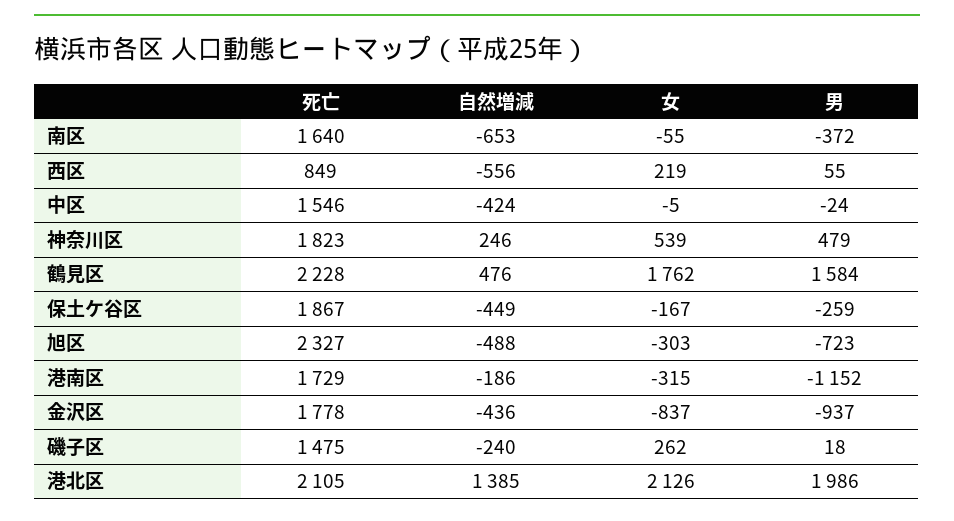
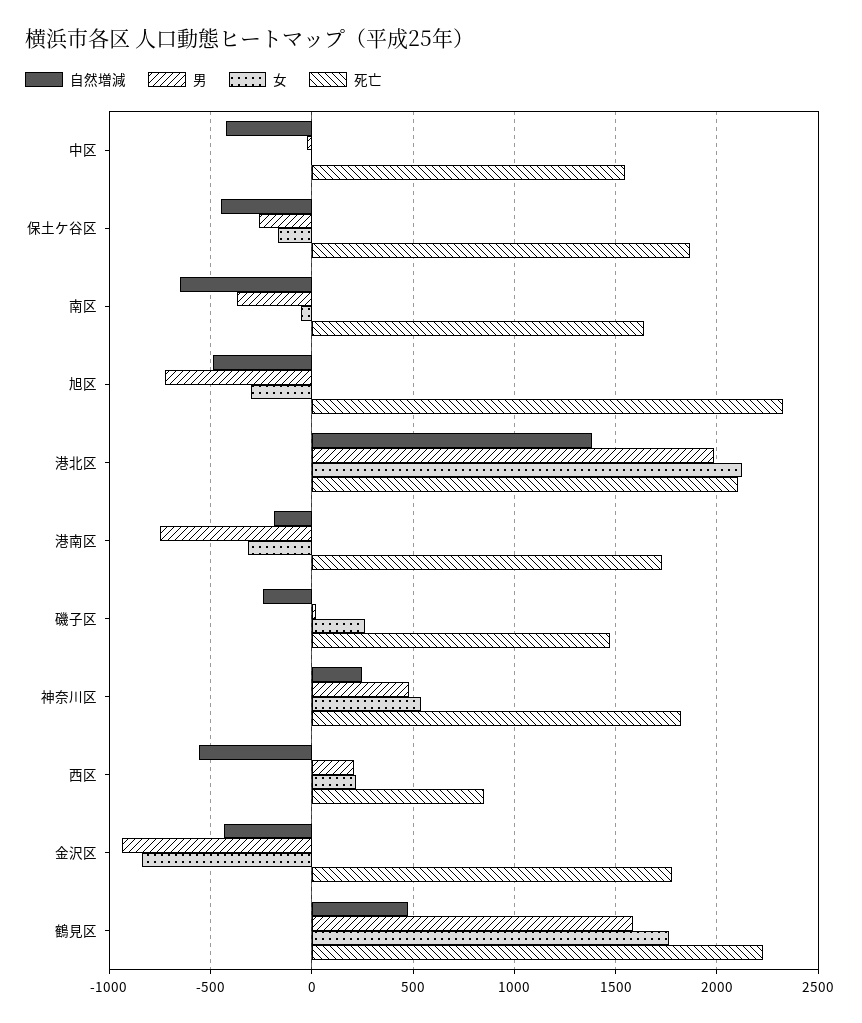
男, 西区: 55 -> 200
男, 港南区: -1152 -> -750

